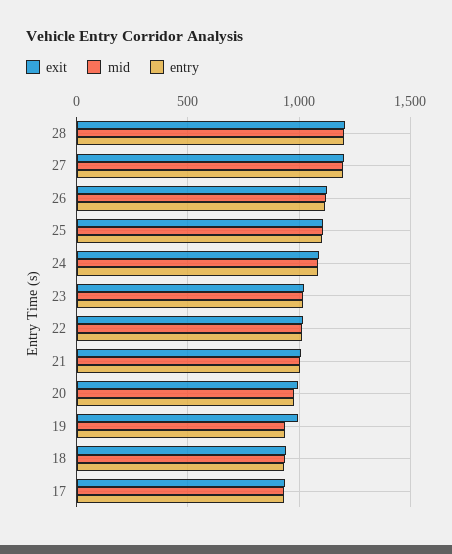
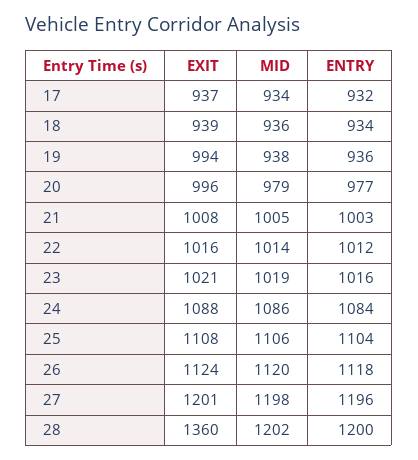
exit, 28: 1200 -> 1360

